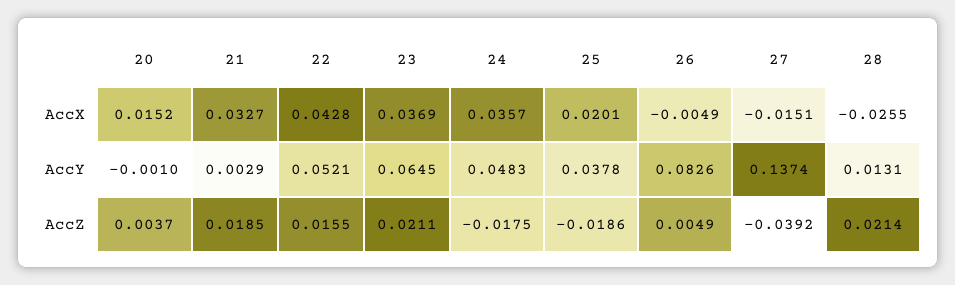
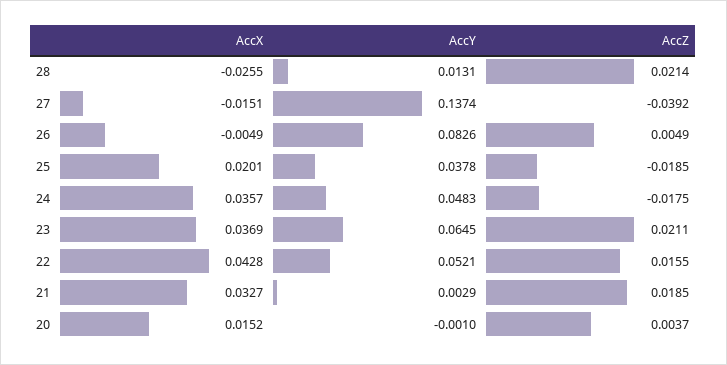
25, AccZ: -0.0186 -> -0.0185

